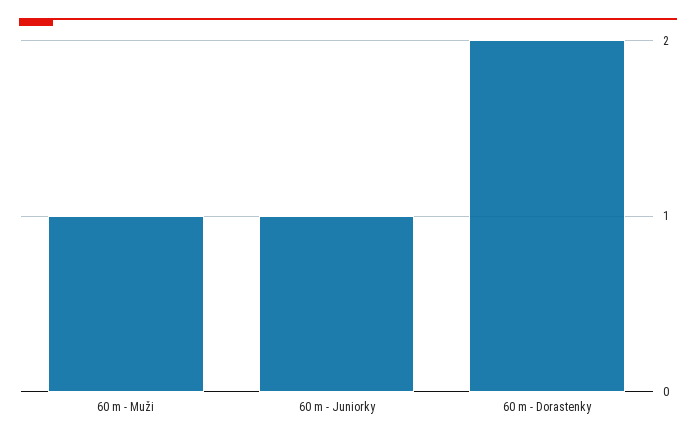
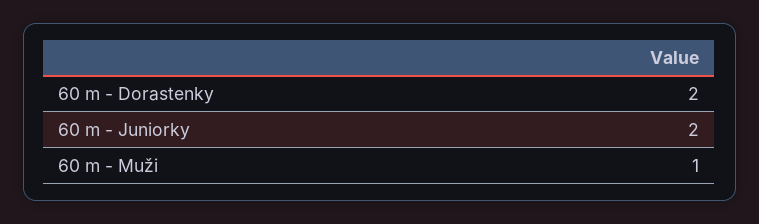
60 m - Juniorky: 1 -> 2

